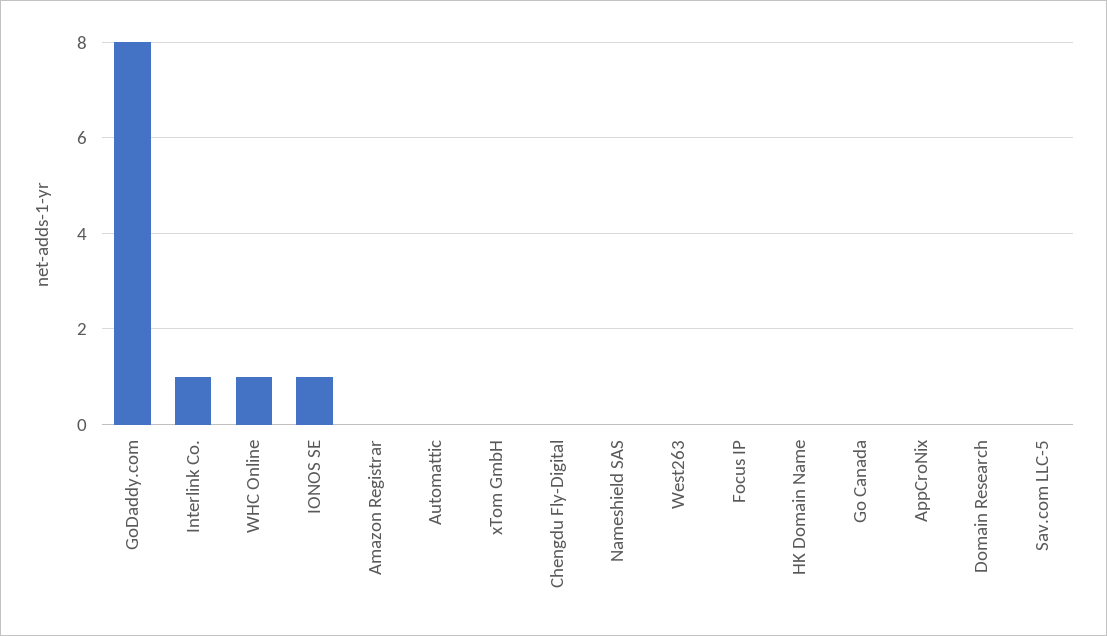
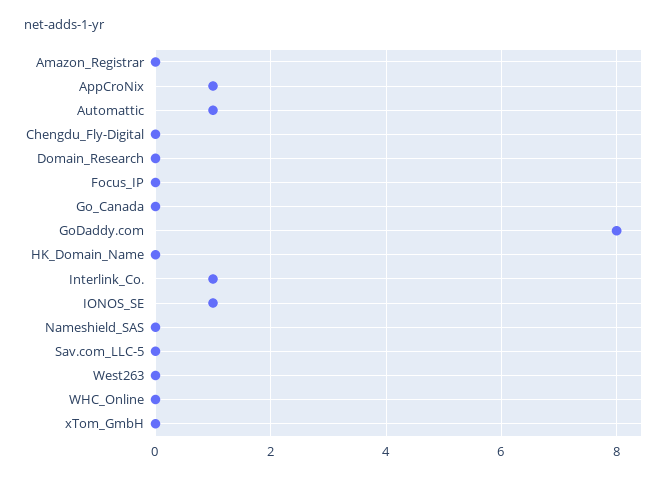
WHC Online: 1 -> 0
Automattic: 0 -> 1
AppCroNix: 0 -> 1

